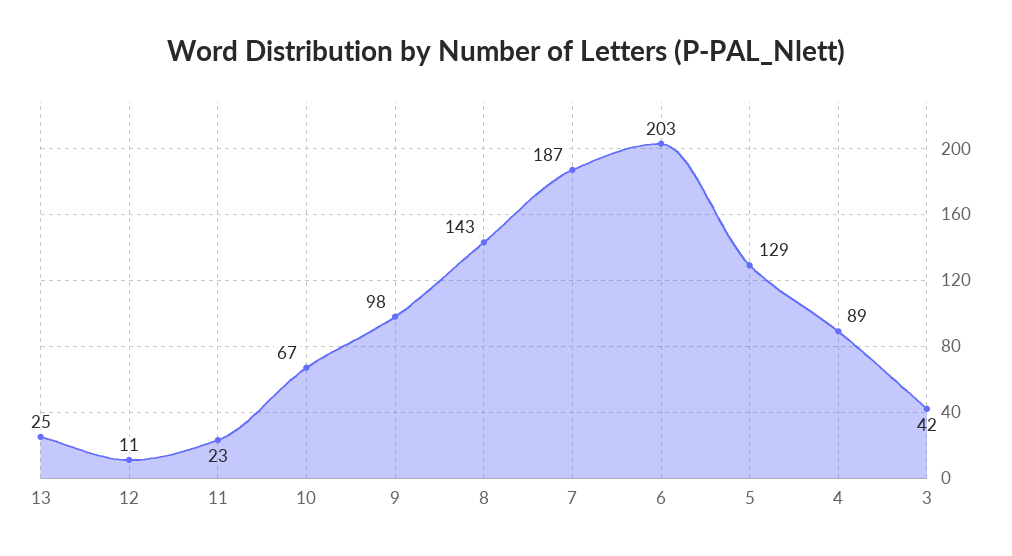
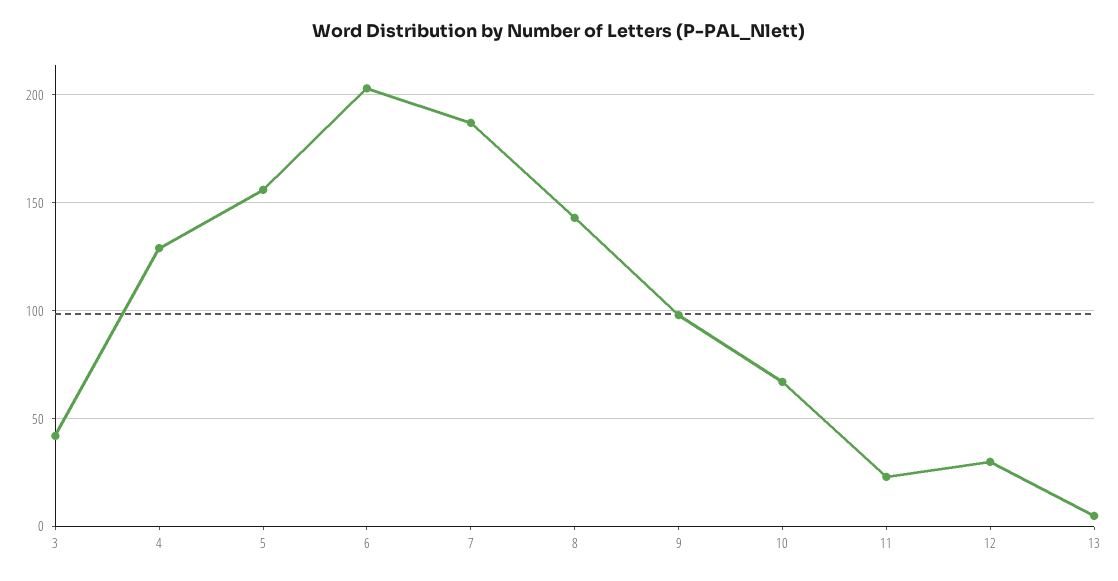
13: 25 -> 5
12: 11 -> 30
5: 129 -> 155
4: 89 -> 130

